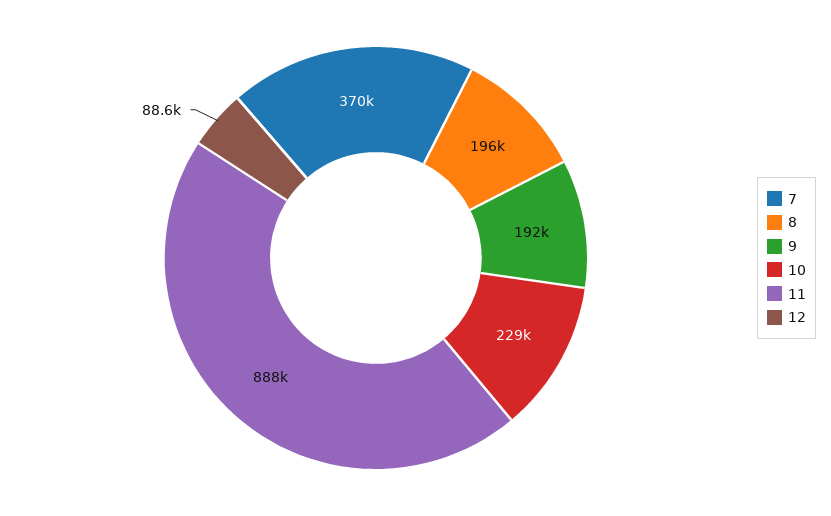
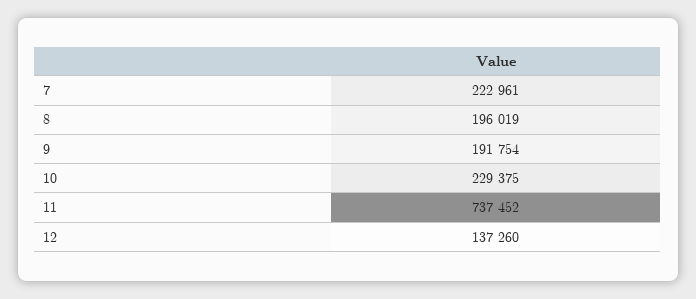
7: 370000 -> 222961
11: 888000 -> 737452
12: 88600 -> 137260

